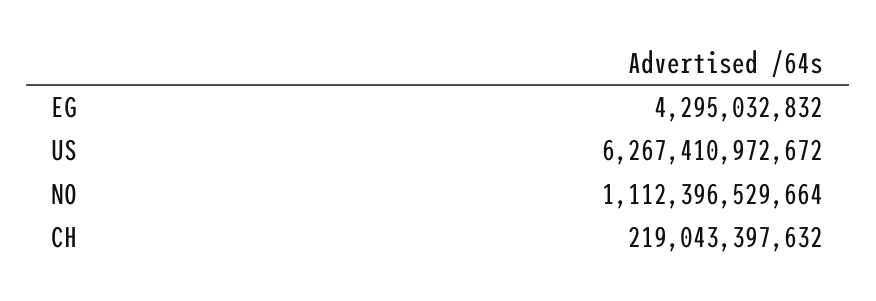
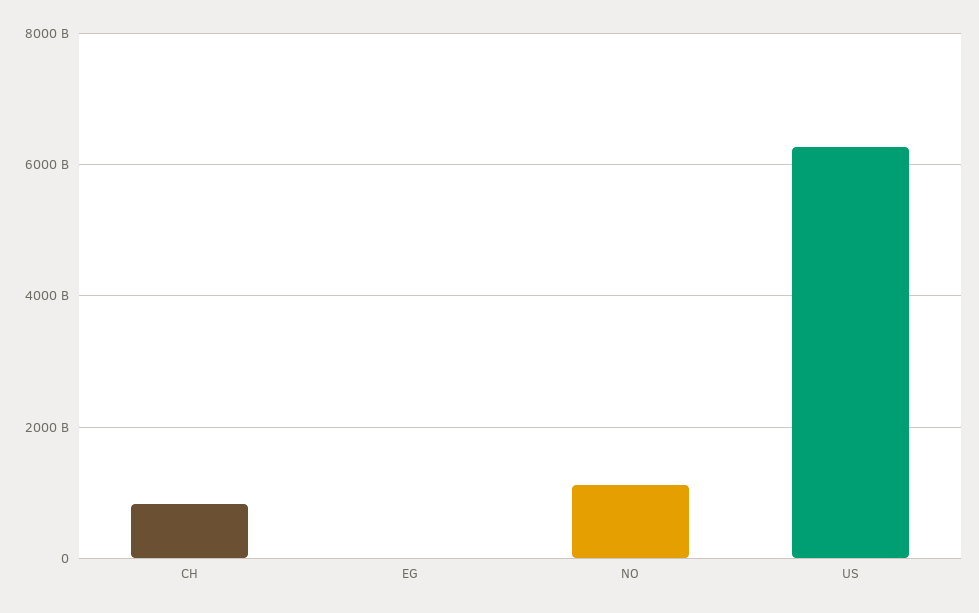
CH: 219043397632 -> 800000000000

